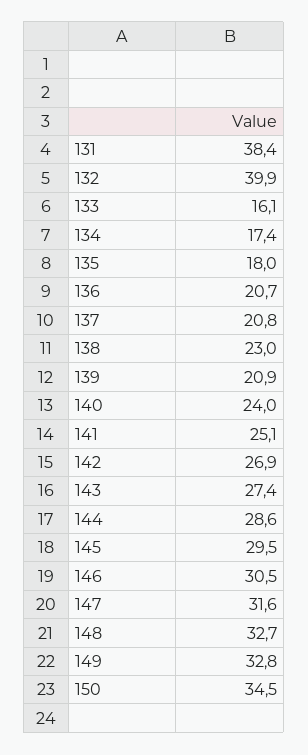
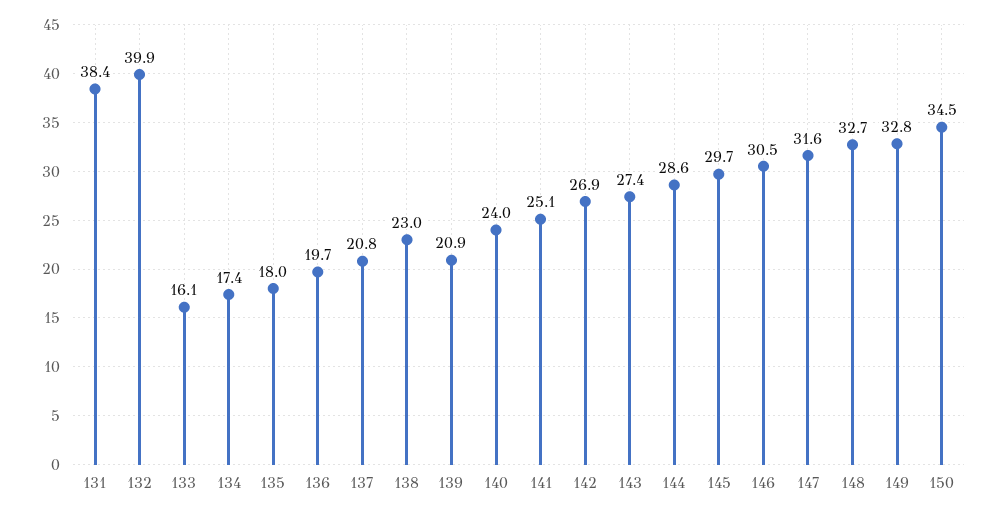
136: 20.7 -> 19.7
145: 29.5 -> 29.7

